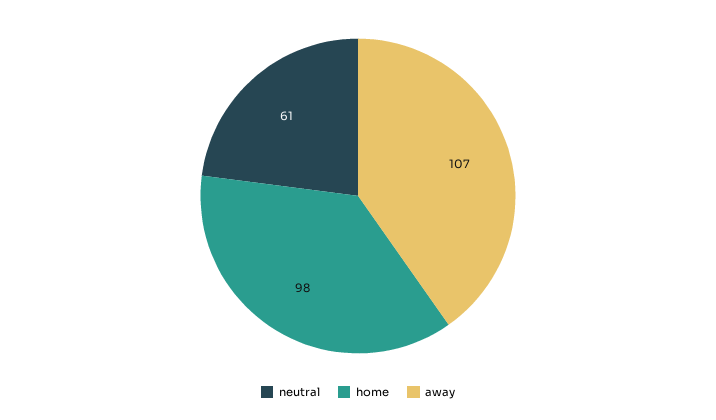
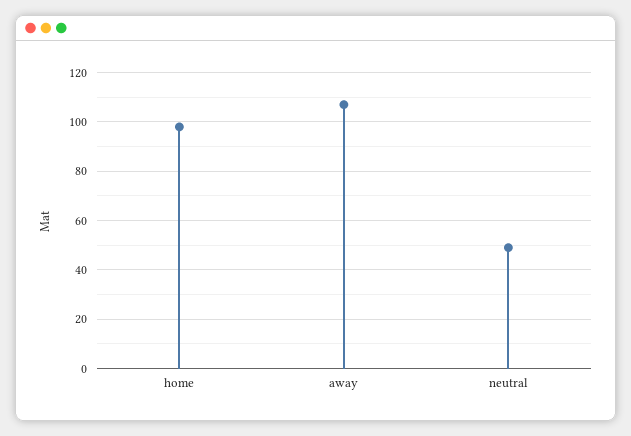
neutral: 61 -> 50

